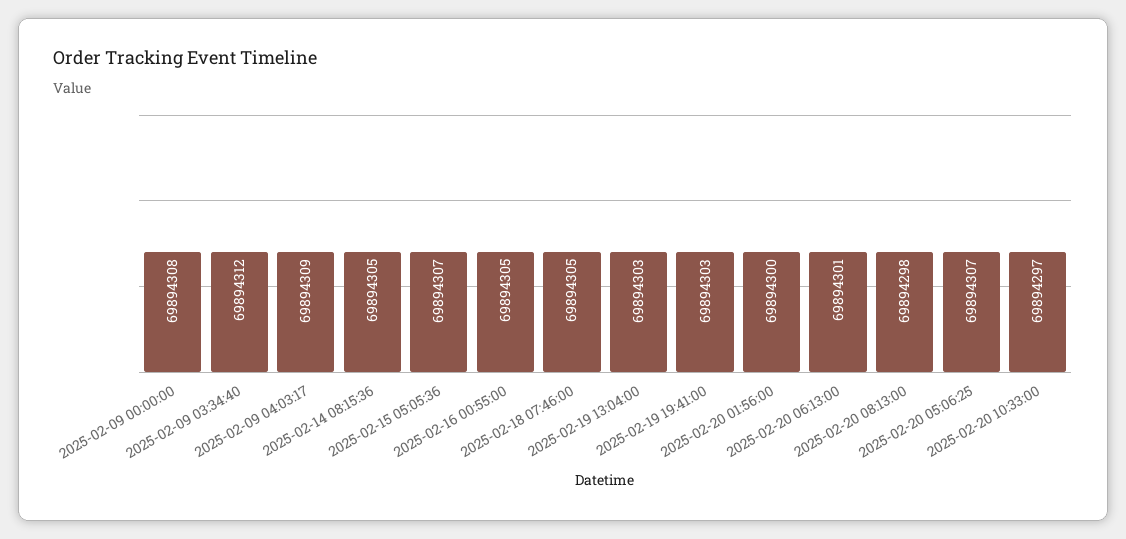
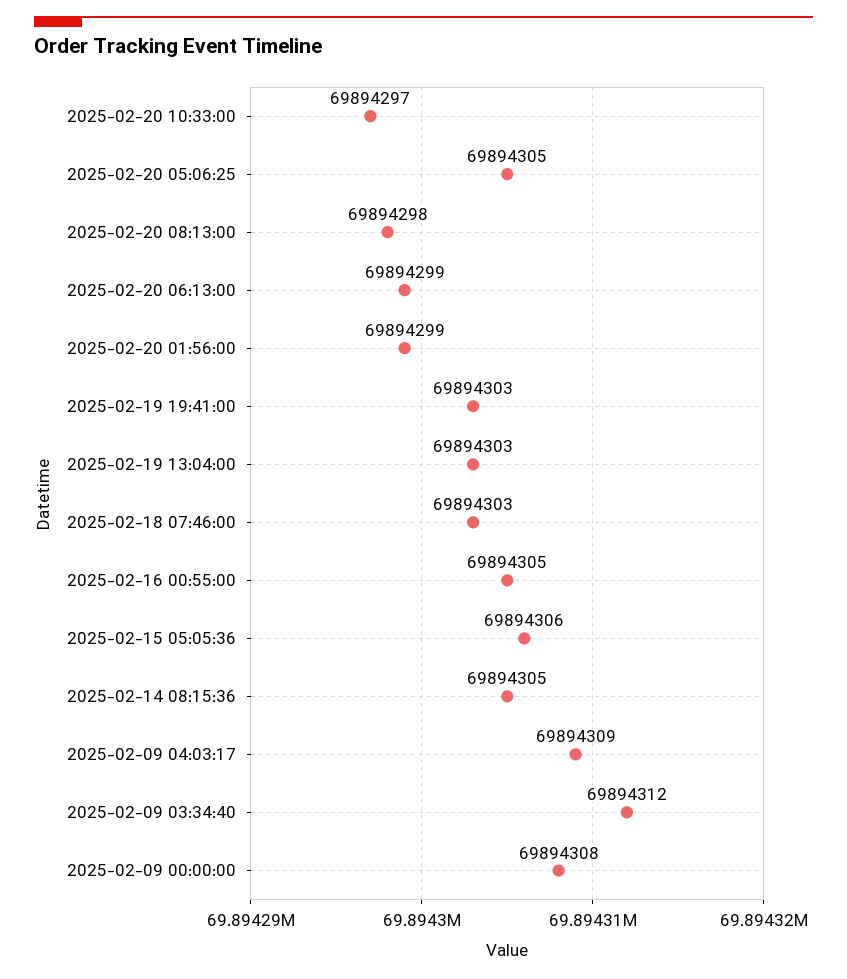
2025-02-15 05:05:36: 69894307 -> 69894306
2025-02-18 07:46:00: 69894305 -> 69894303
2025-02-20 01:56:00: 69894300 -> 69894299
2025-02-20 06:13:00: 69894301 -> 69894299
2025-02-20 05:06:25: 69894307 -> 69894305

